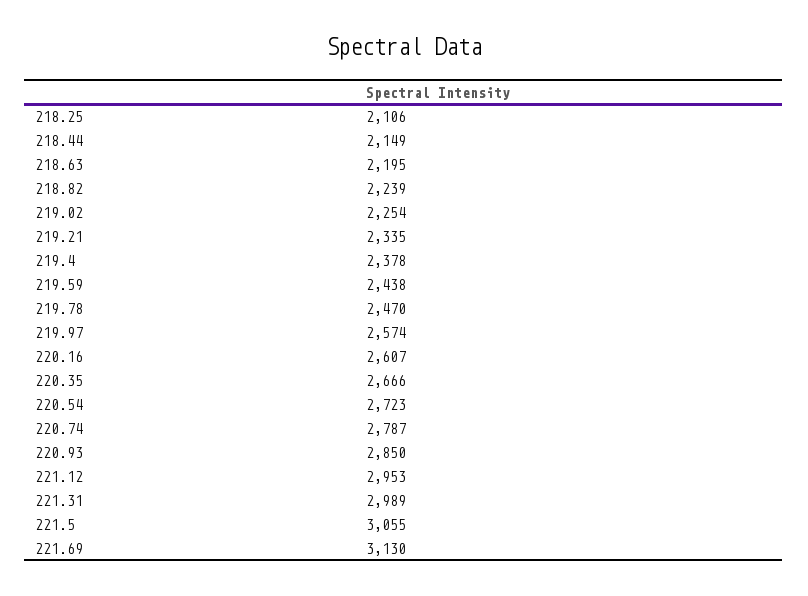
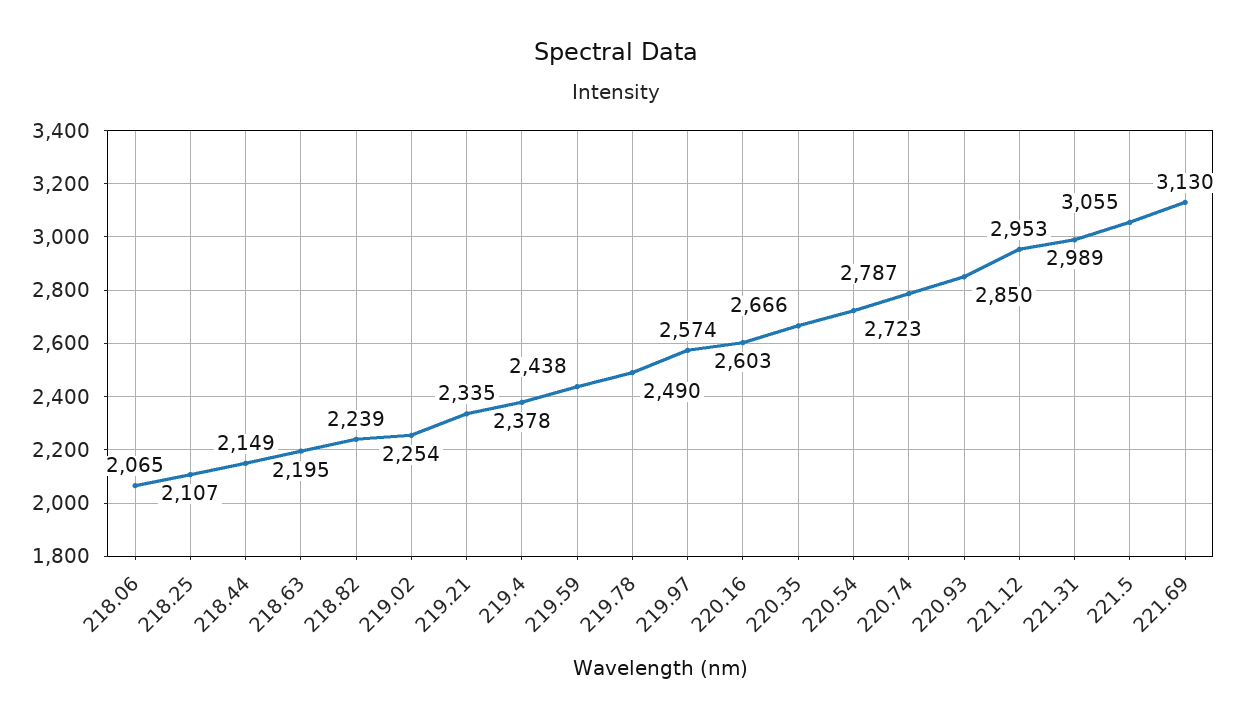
218.25: 2106 -> 2107
219.78: 2470 -> 2490
220.16: 2607 -> 2603
218.06: none -> 2065

